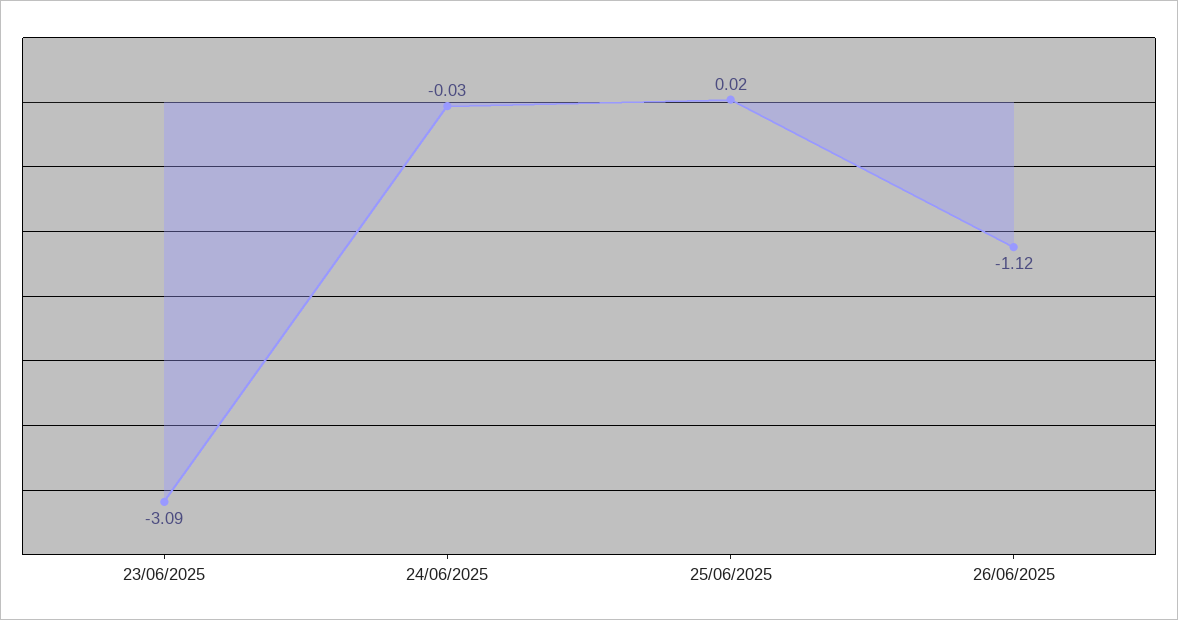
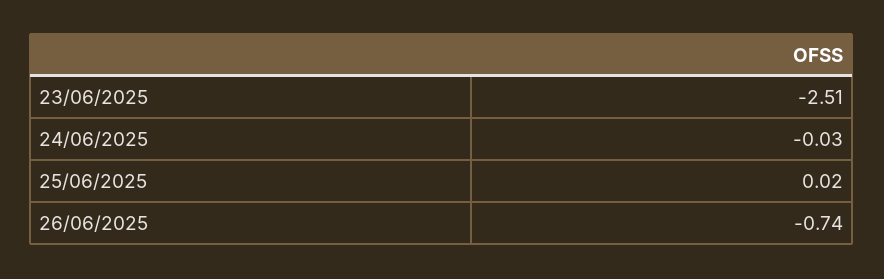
23/06/2025: -3.09 -> -2.51
26/06/2025: -1.12 -> -0.74

